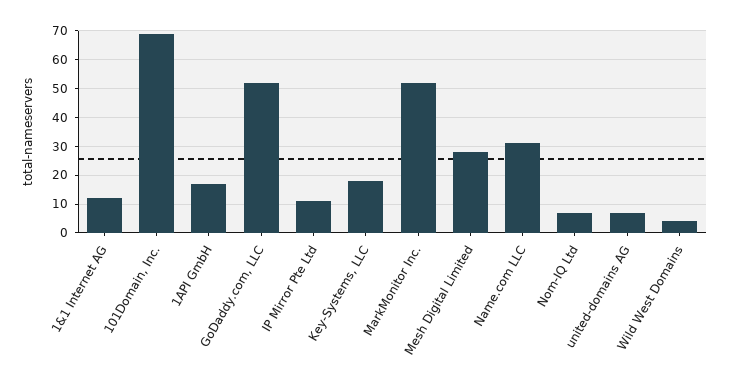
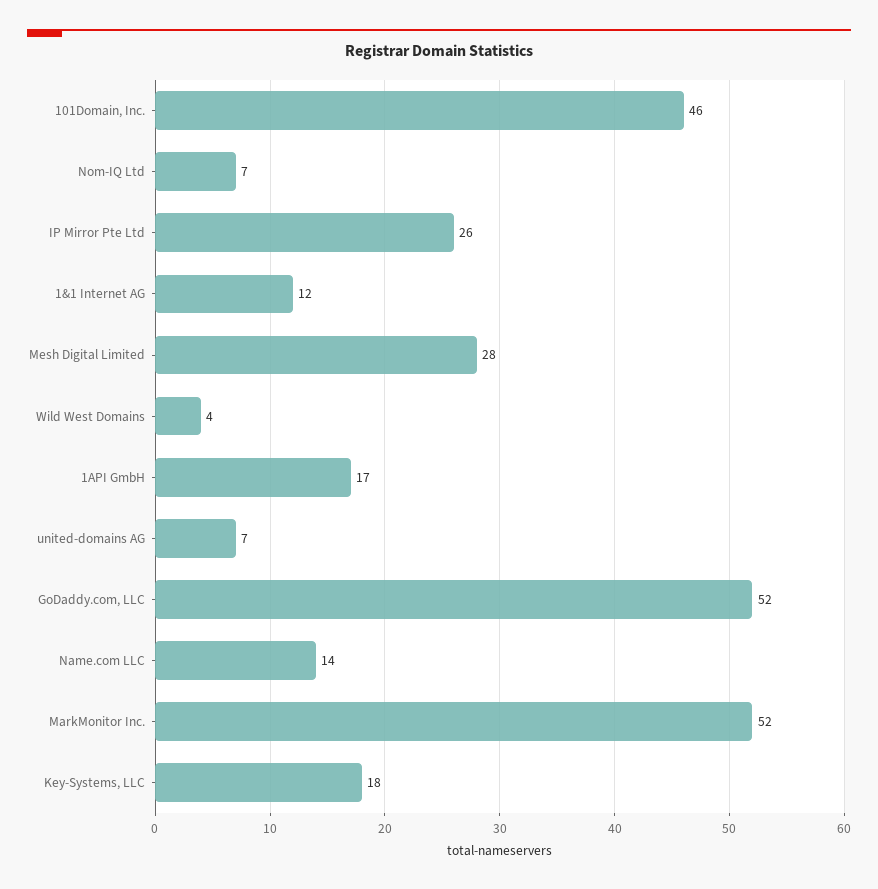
101Domain, Inc.: 70 -> 46
IP Mirror Pte Ltd: 10 -> 26
Name.com LLC: 30 -> 14

